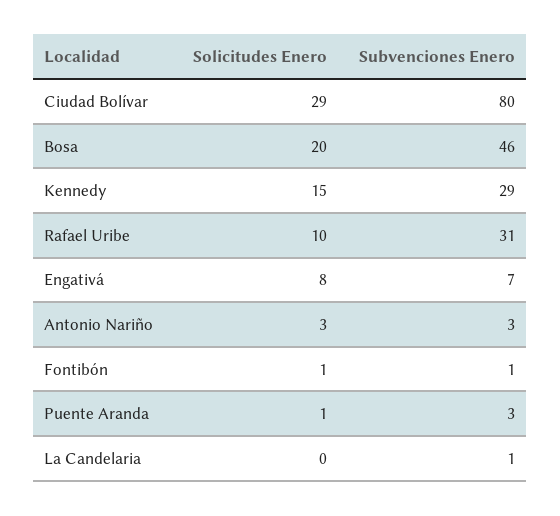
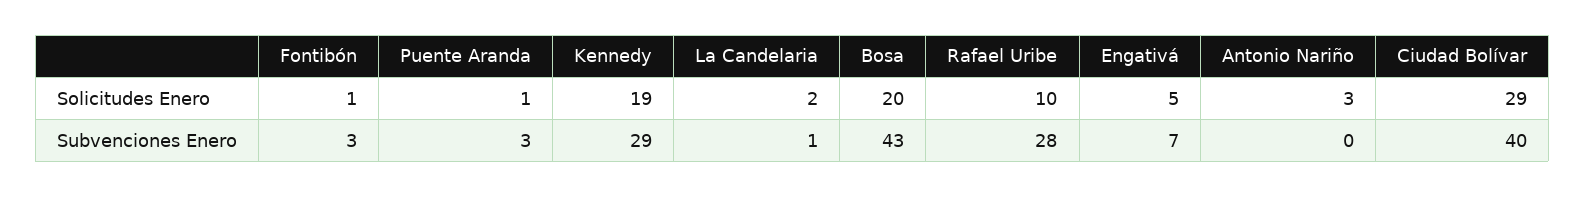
Subvenciones Enero, Ciudad Bolívar: 80 -> 40
Subvenciones Enero, Bosa: 46 -> 43
Solicitudes Enero, Kennedy: 15 -> 19
Subvenciones Enero, Rafael Uribe: 31 -> 28
Solicitudes Enero, Engativá: 8 -> 5
Subvenciones Enero, Antonio Nariño: 3 -> 0
Subvenciones Enero, Fontibón: 1 -> 3
Solicitudes Enero, La Candelaria: 0 -> 2

